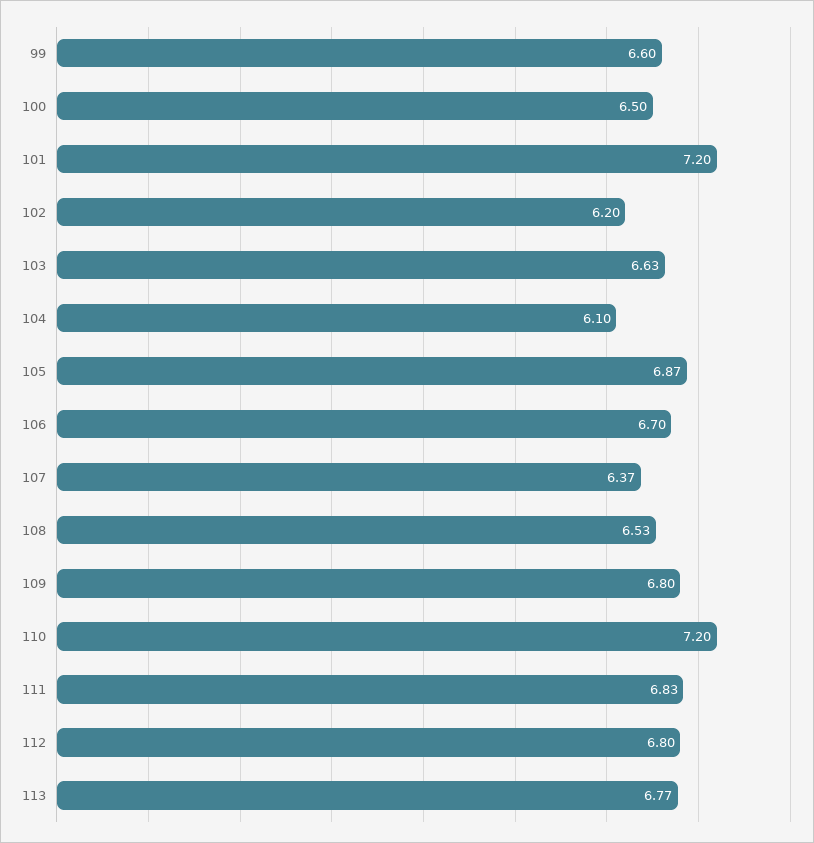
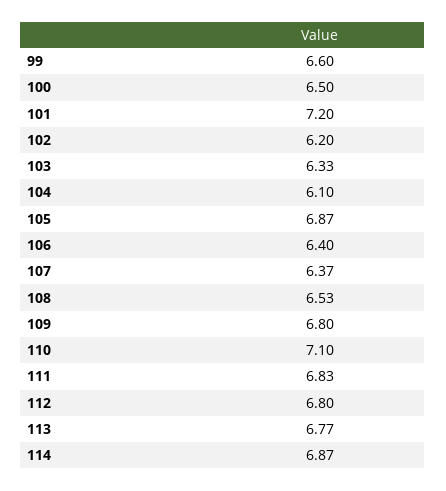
103: 6.63 -> 6.33
106: 6.7 -> 6.4
110: 7.2 -> 7.1
114: none -> 6.87

